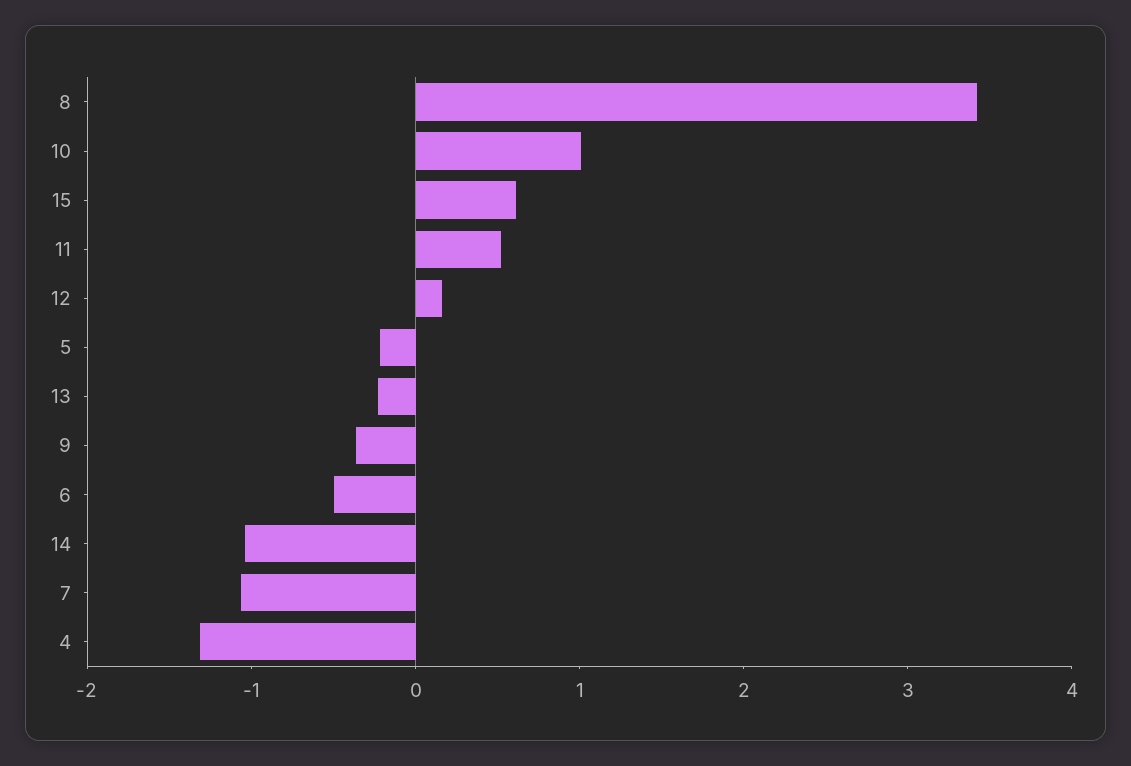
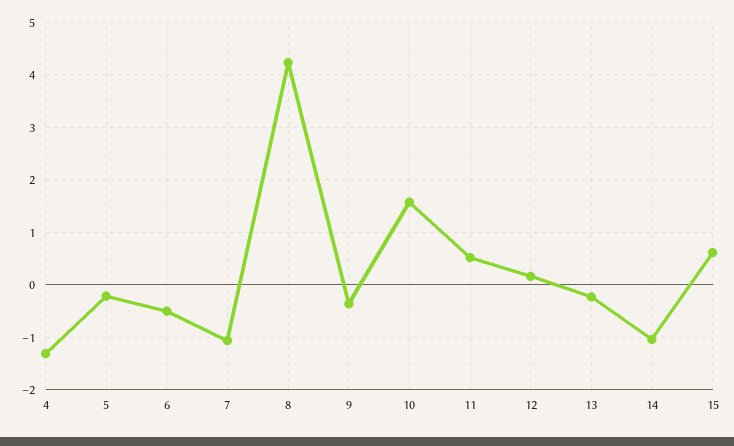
8: 3.4 -> 4.2
10: 1 -> 1.6

